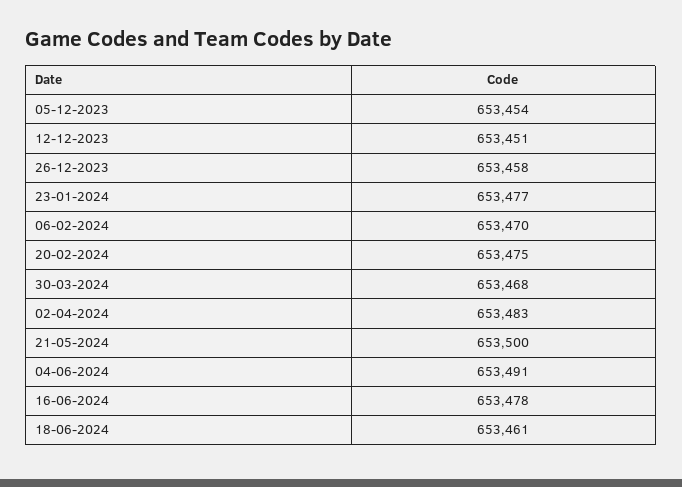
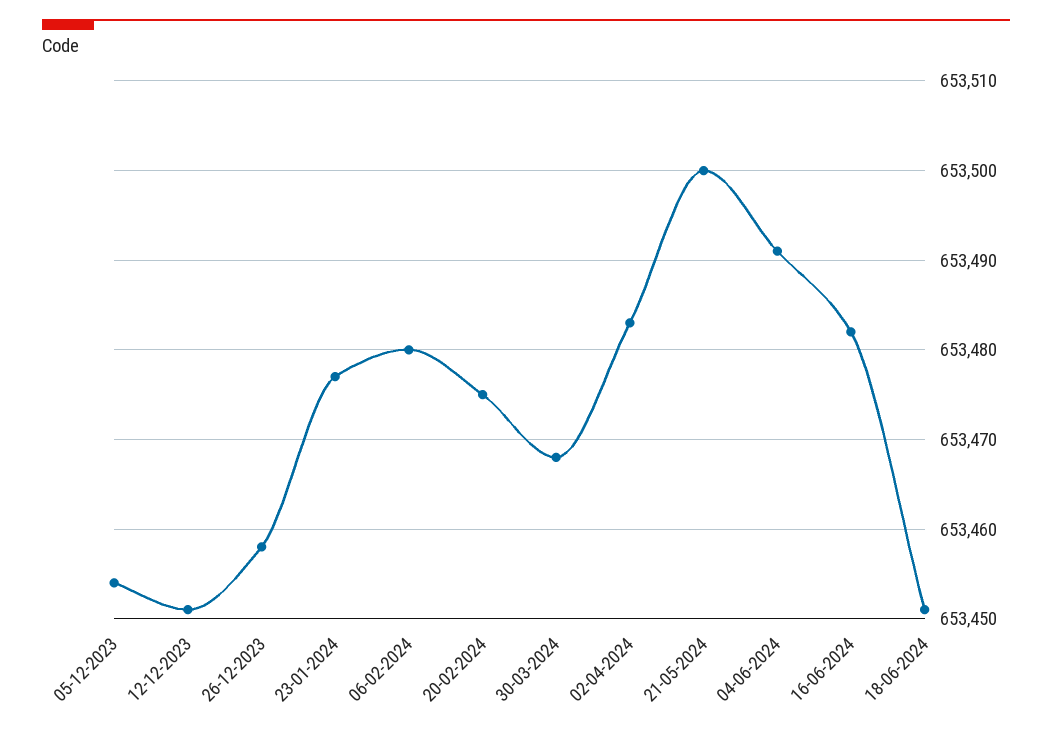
06-02-2024: 653470 -> 653480
16-06-2024: 653478 -> 653482
18-06-2024: 653461 -> 653451

